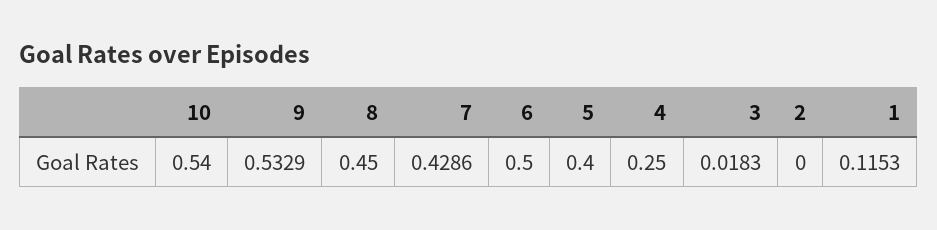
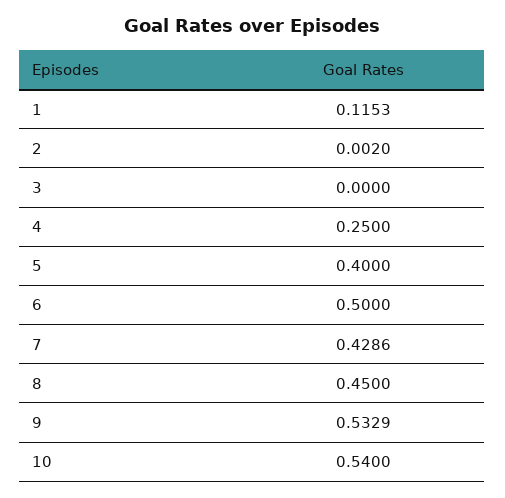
3: 0.0183 -> 0
2: 0 -> 0.002

